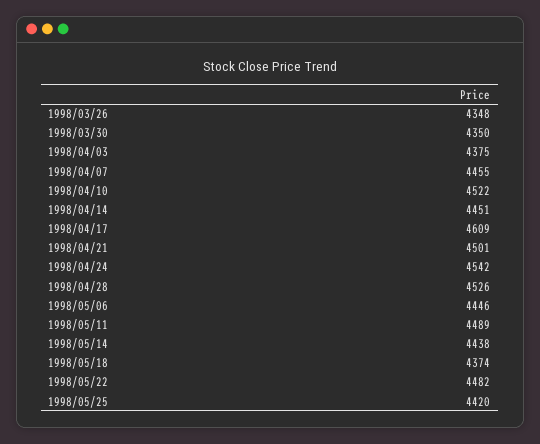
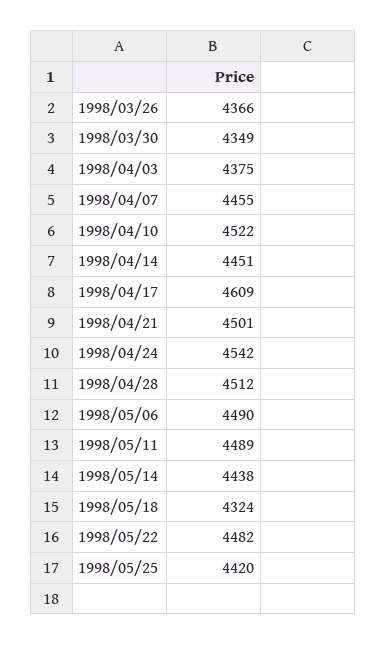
1998/03/26: 4348 -> 4366
1998/03/30: 4350 -> 4349
1998/04/28: 4526 -> 4512
1998/05/06: 4446 -> 4490
1998/05/18: 4374 -> 4324

